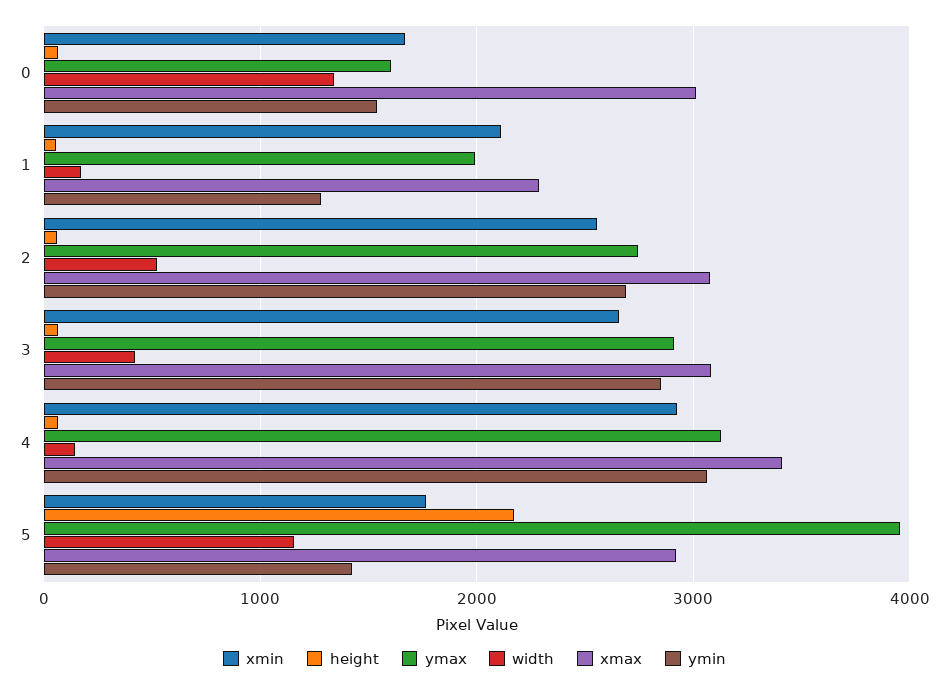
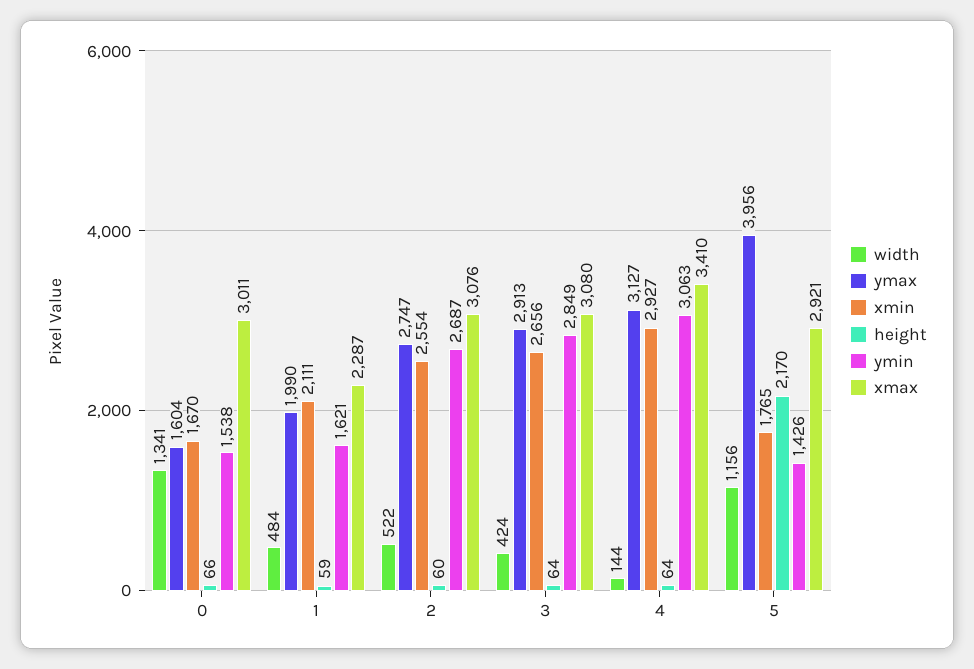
width, 1: 200 -> 484
ymin, 1: 1300 -> 1621

